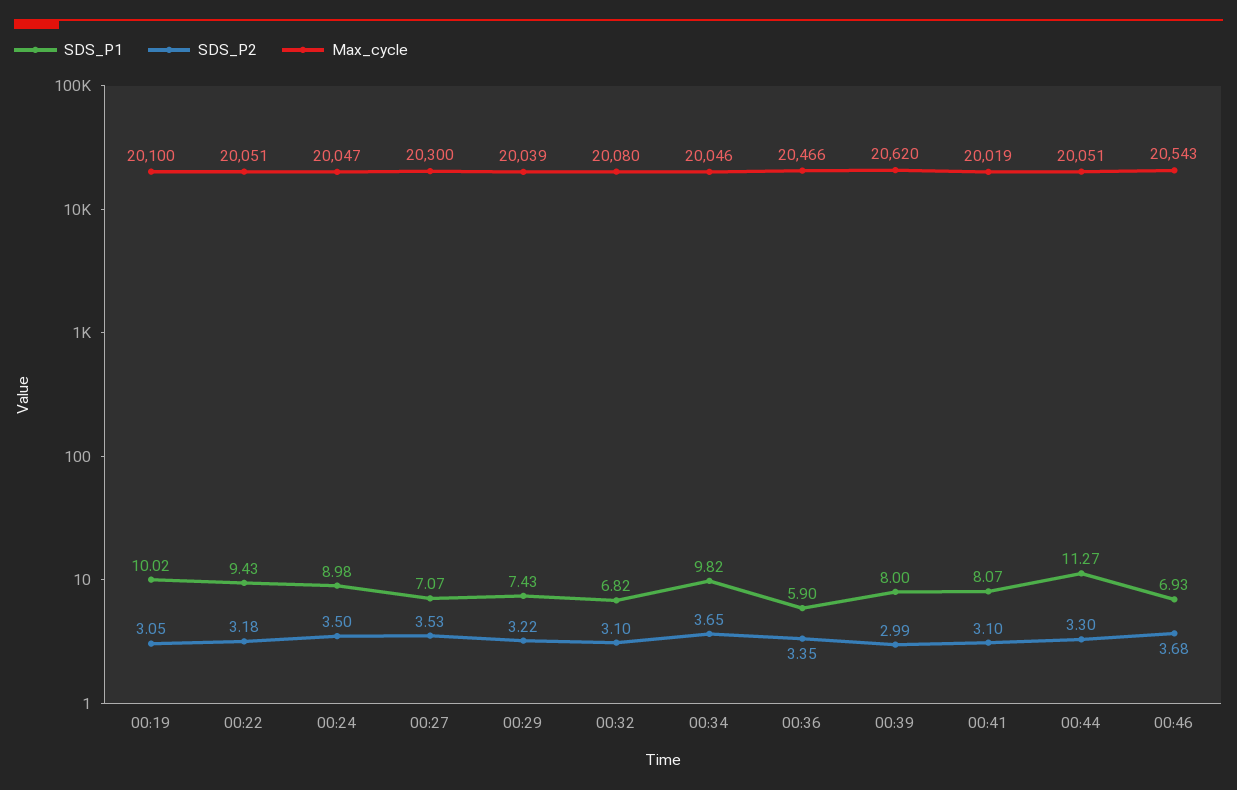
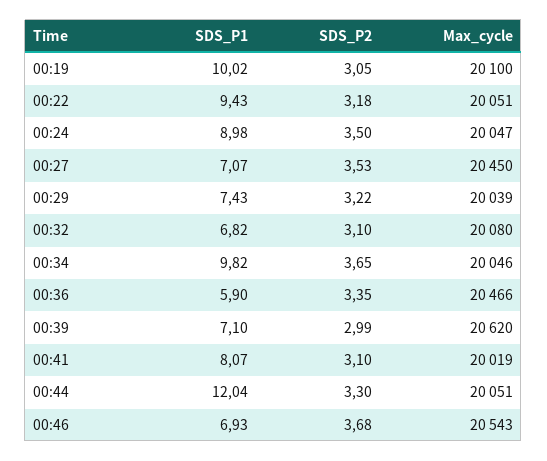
Max_cycle, 00:27: 20300 -> 20450
SDS_P1, 00:39: 8 -> 7.1
SDS_P1, 00:44: 11.27 -> 12.04

